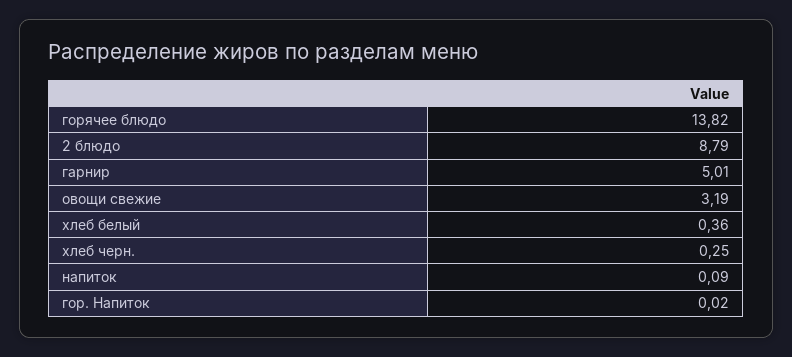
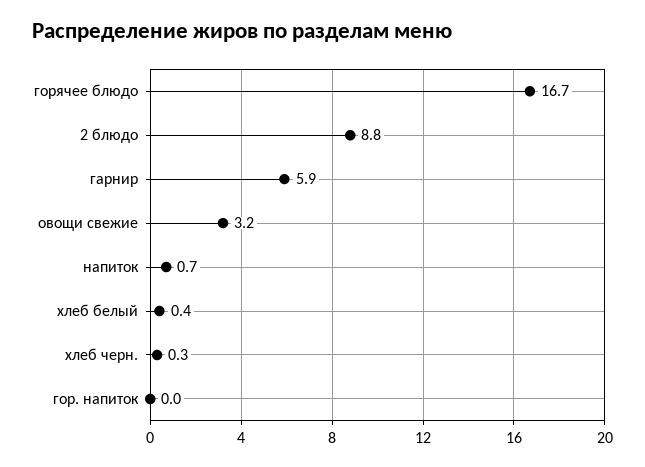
горячее блюдо: 13.82 -> 16.7
гарнир: 5.01 -> 5.9
напиток: 0.09 -> 0.7

